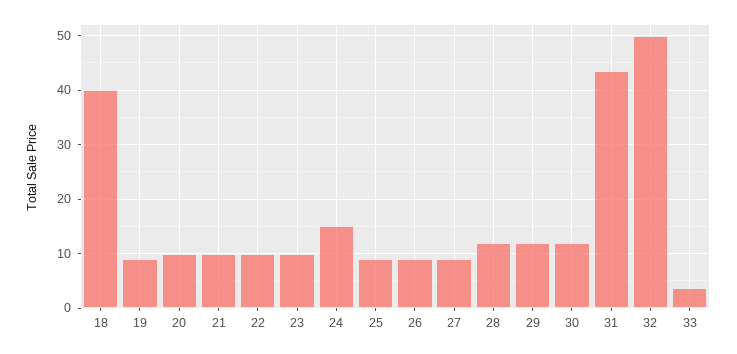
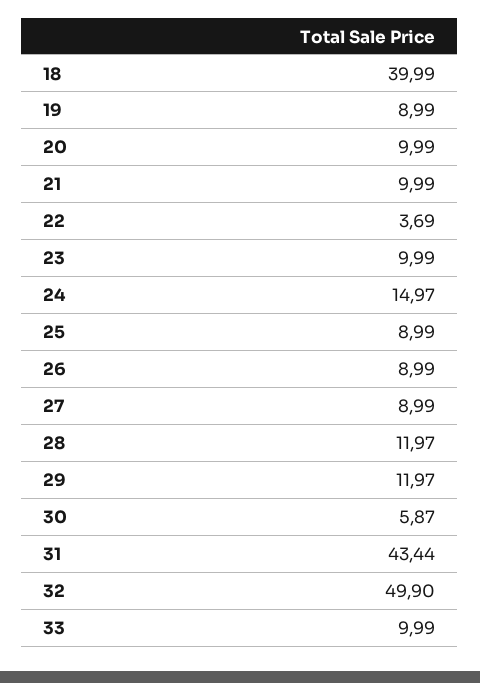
22: 10 -> 3.69
30: 12 -> 5.87
33: 4 -> 9.99

